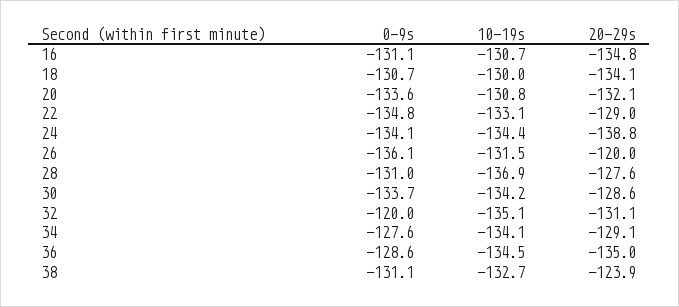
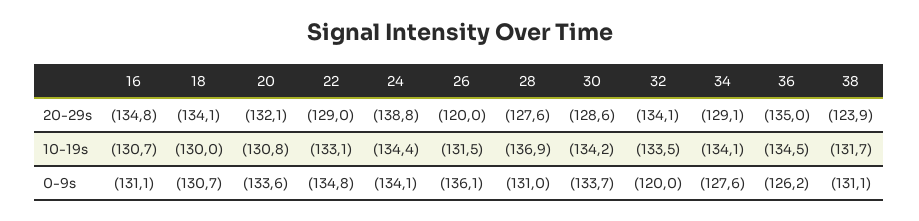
10-19s, 32: -135.1 -> -133.5
20-29s, 32: -131.1 -> -134.1
0-9s, 36: -128.6 -> -126.2
10-19s, 38: -132.7 -> -131.7

